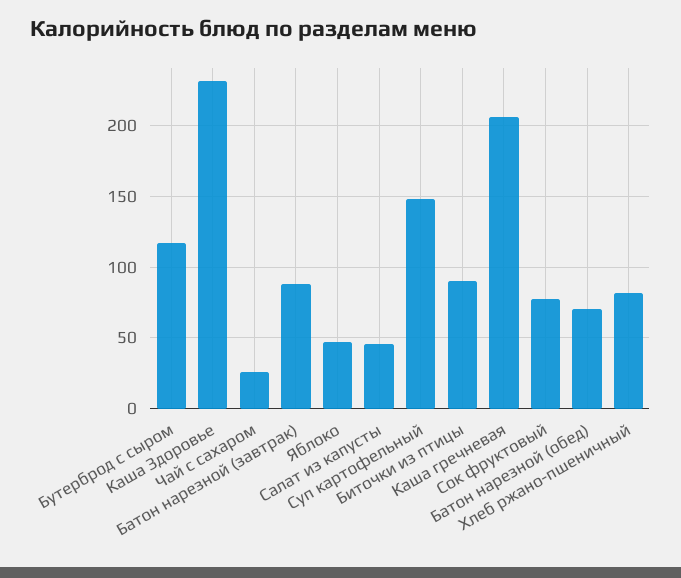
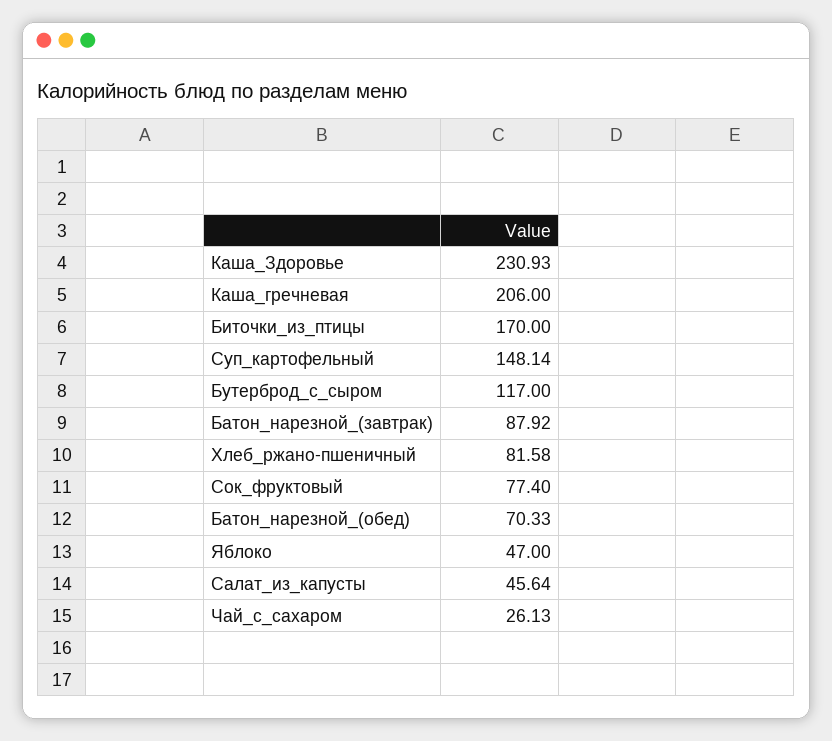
Биточки из птицы: 90 -> 170

